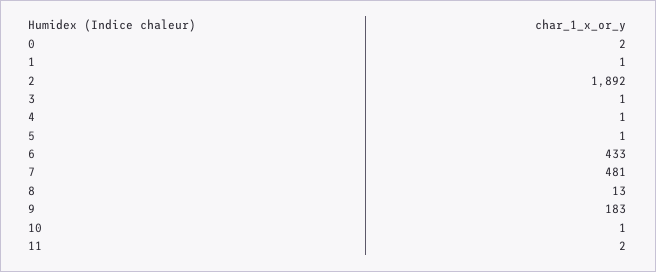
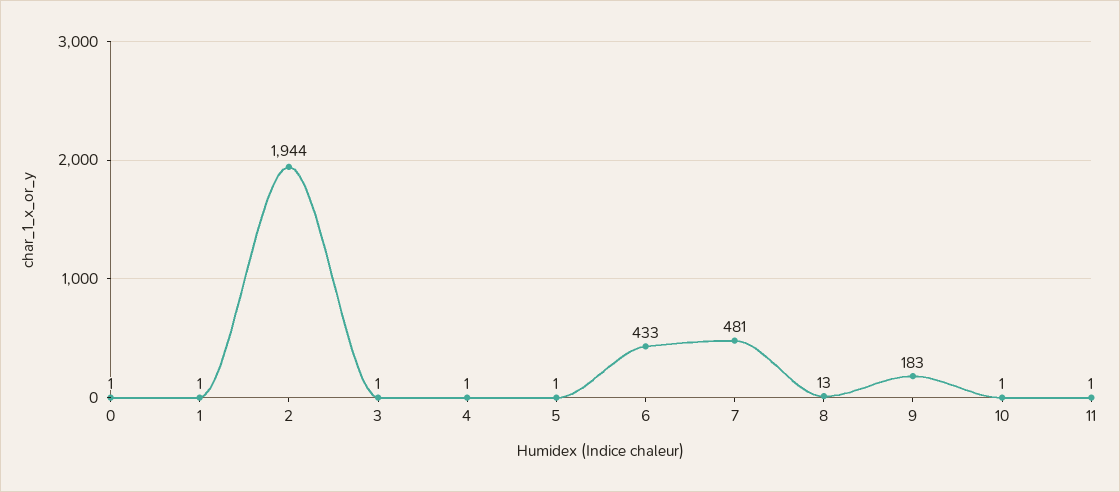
0: 2 -> 1
2: 1892 -> 1944
11: 2 -> 1

